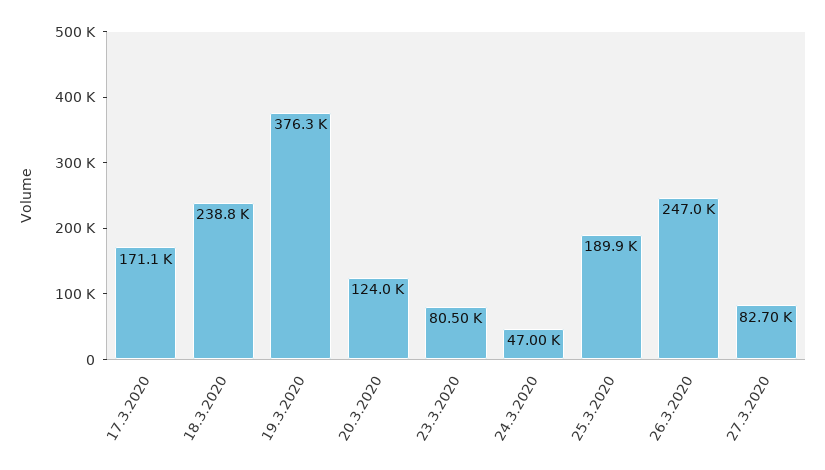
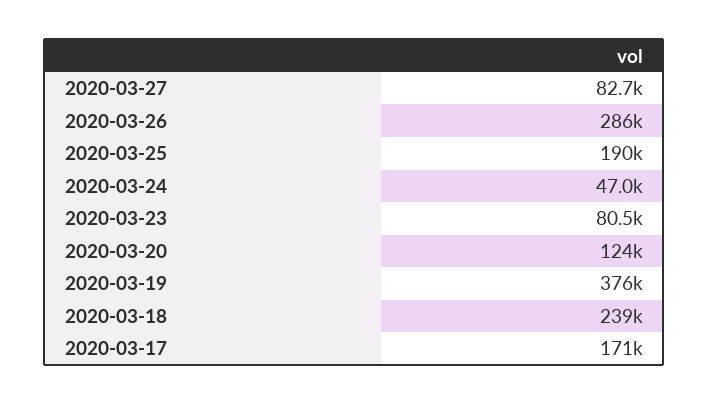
26.3.2020: 247000 -> 286000

